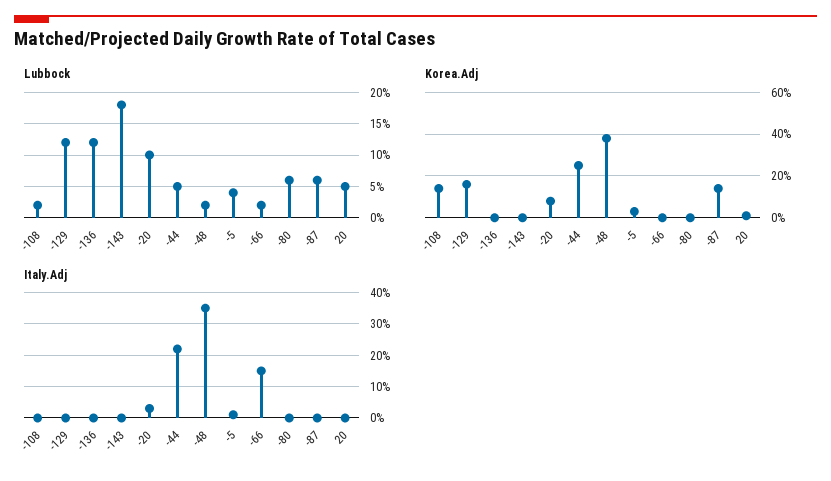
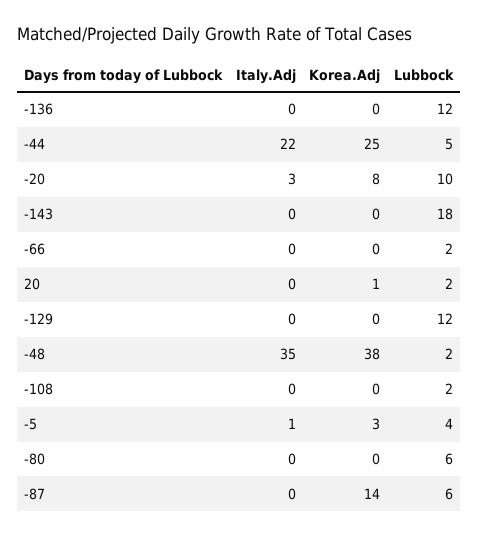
Lubbock, 20: 5 -> 2
Korea.Adj, -108: 15 -> 0
Korea.Adj, -129: 15 -> 0
Italy.Adj, -66: 15 -> 0

